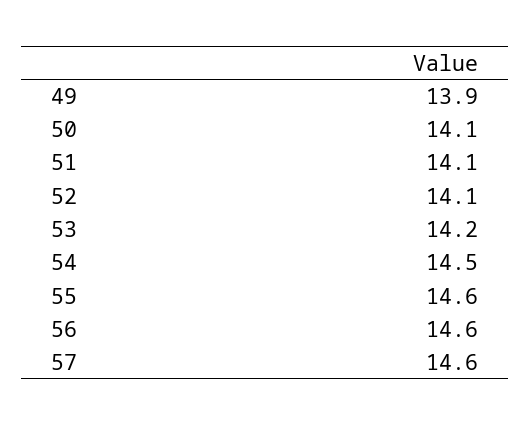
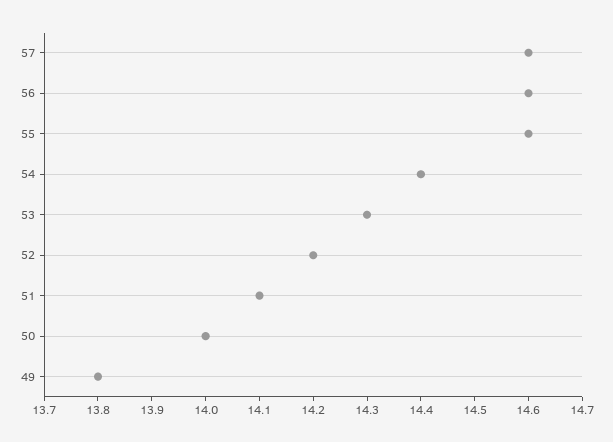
49: 13.9 -> 13.8
50: 14.1 -> 14
52: 14.1 -> 14.2
53: 14.2 -> 14.3
54: 14.5 -> 14.4

